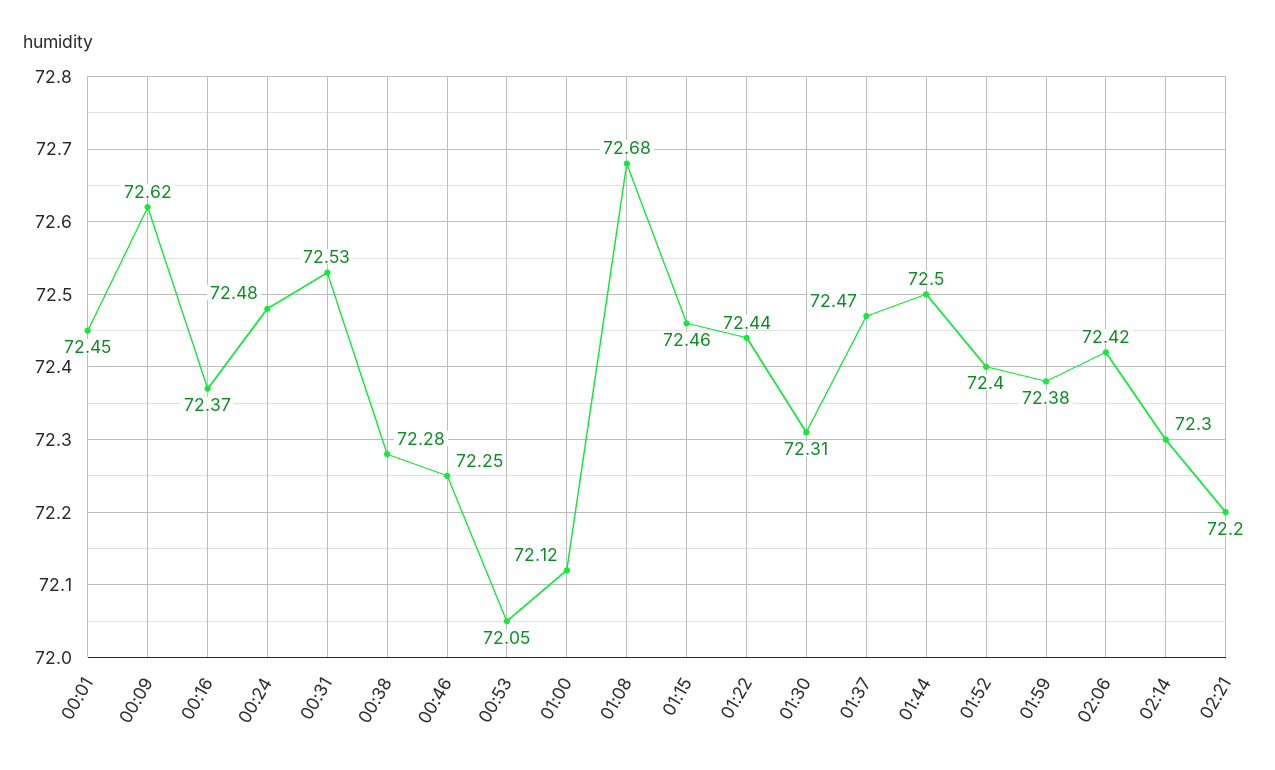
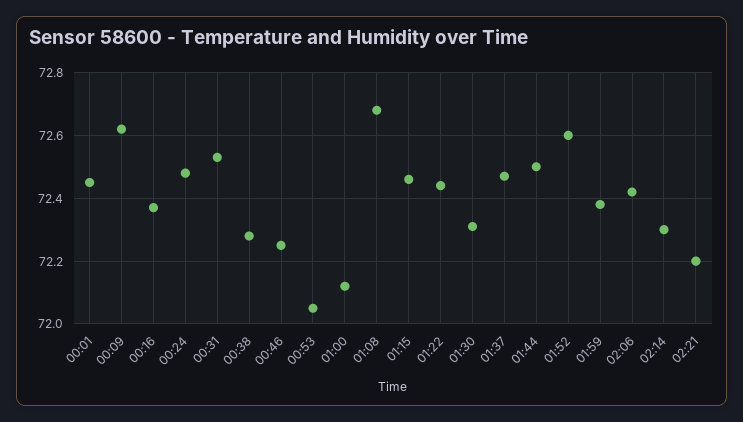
01:52: 72.4 -> 72.6

